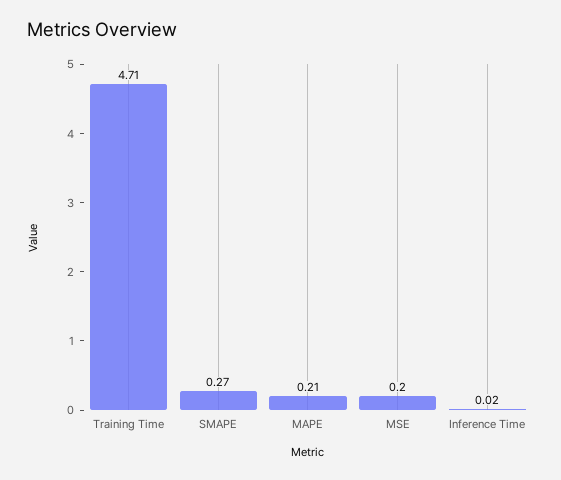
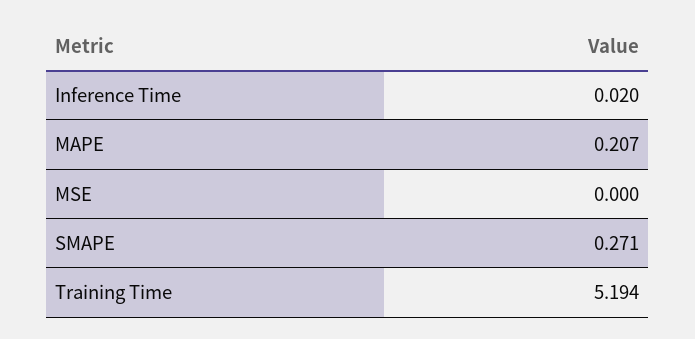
Training Time: 4.71 -> 5.194
MSE: 0.2 -> 0

